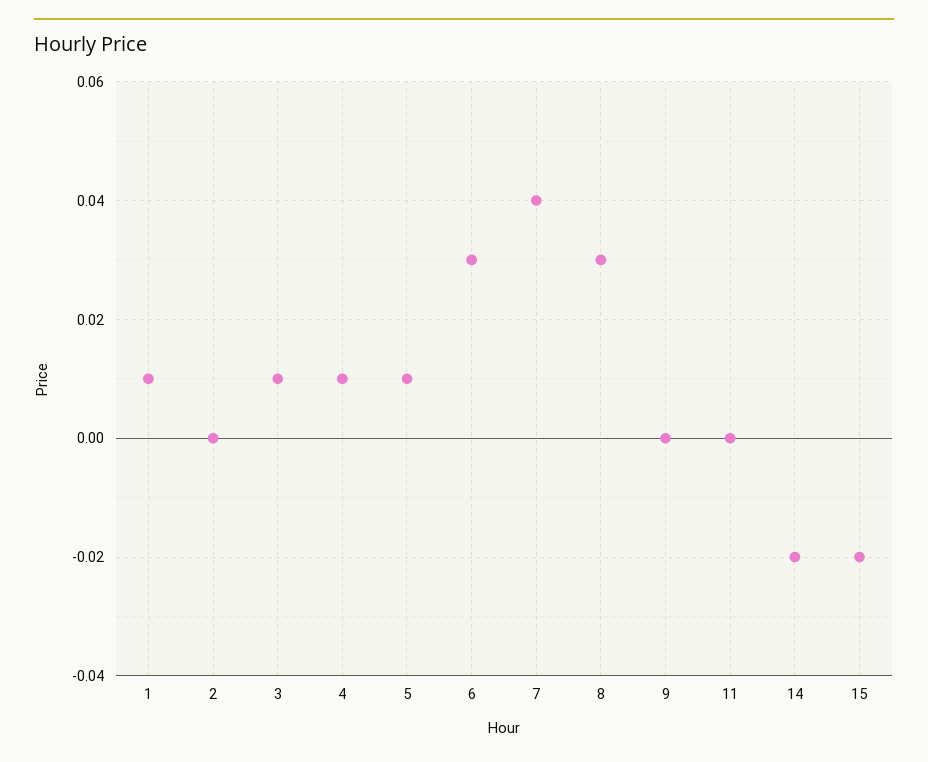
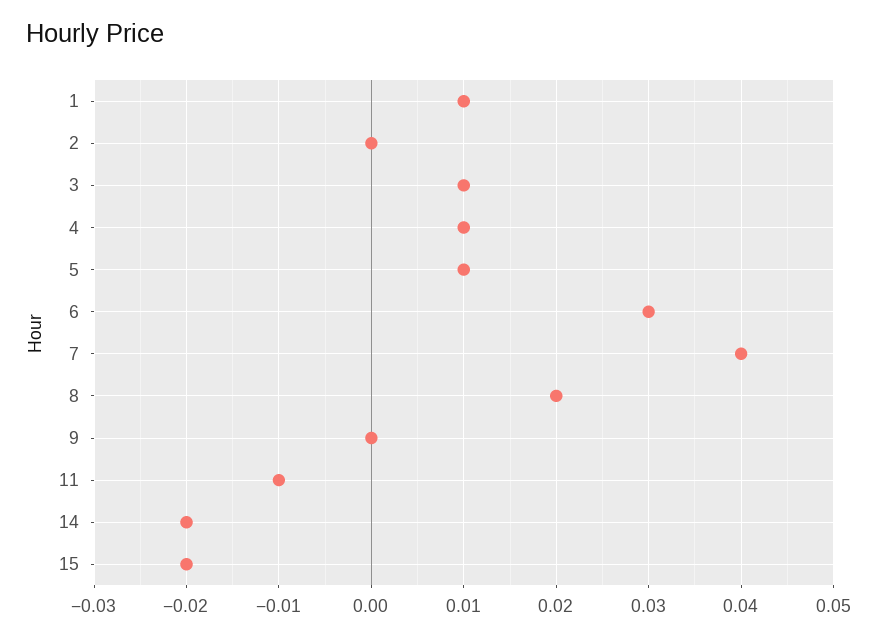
8: 0.03 -> 0.02
11: 0 -> -0.01

